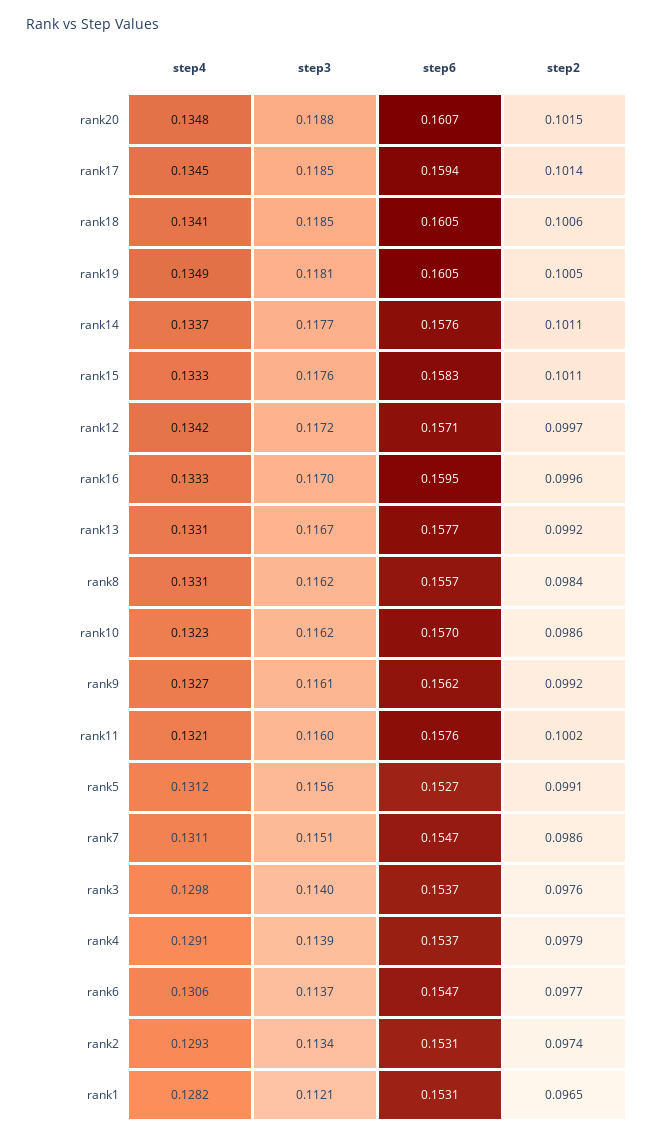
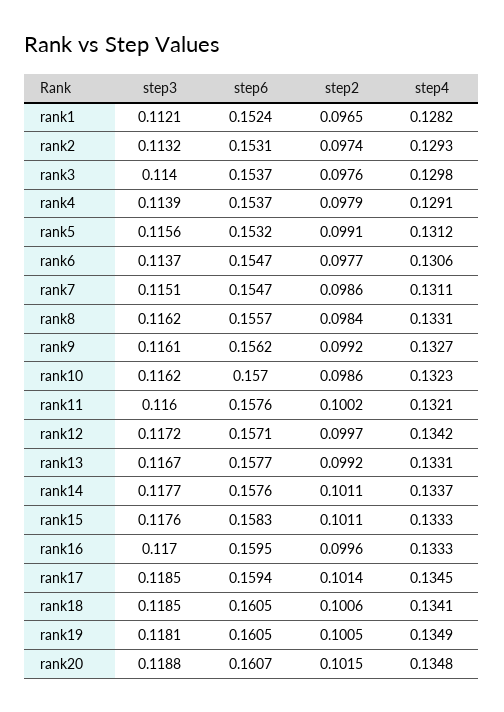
step6, rank5: 0.1527 -> 0.1532
step3, rank2: 0.1134 -> 0.1132
step6, rank1: 0.1531 -> 0.1524

